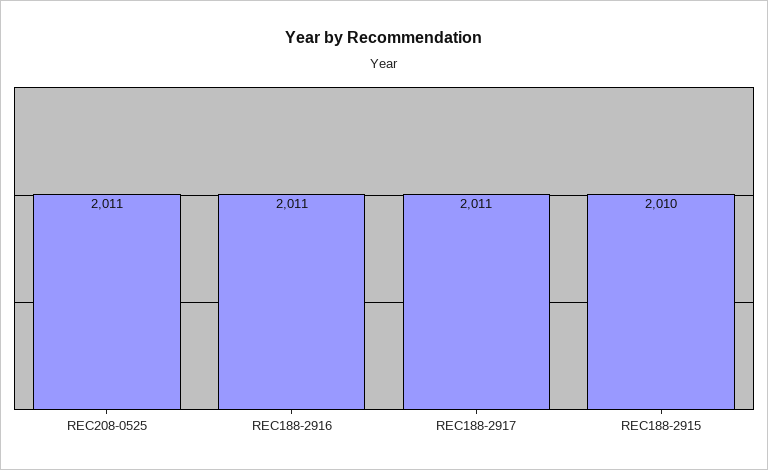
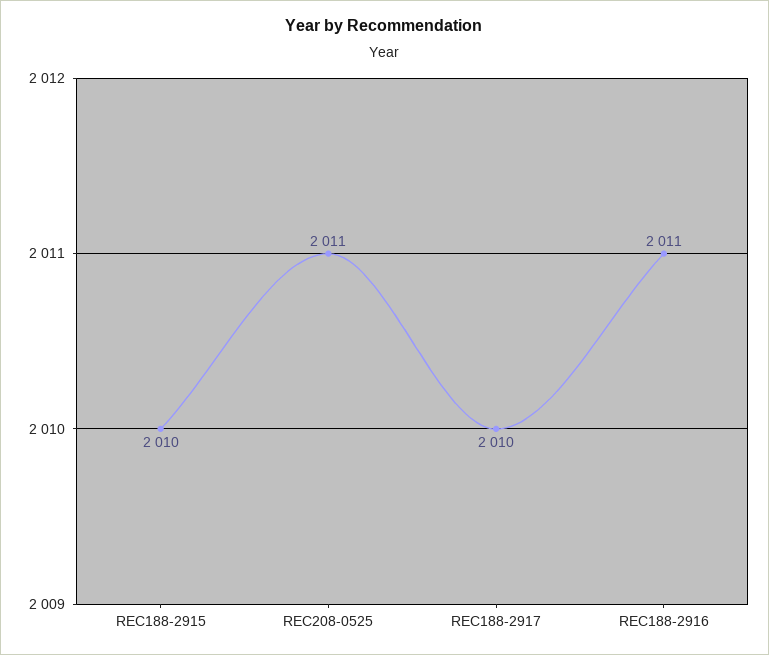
REC188-2917: 2011 -> 2010

